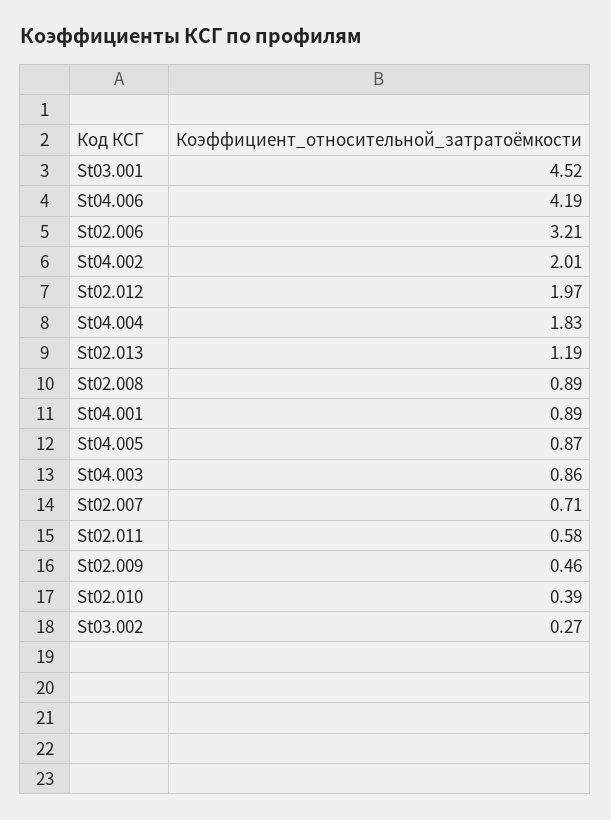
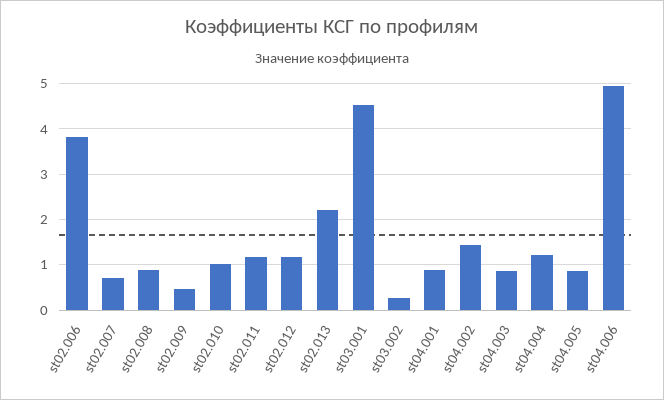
St04.006: 4.19 -> 5
St02.006: 3.21 -> 3.8
St04.002: 2.01 -> 1.4
St02.012: 1.97 -> 1.2
St04.004: 1.83 -> 1.2
St02.013: 1.19 -> 2.2
St02.011: 0.58 -> 1.2
St02.010: 0.39 -> 1

